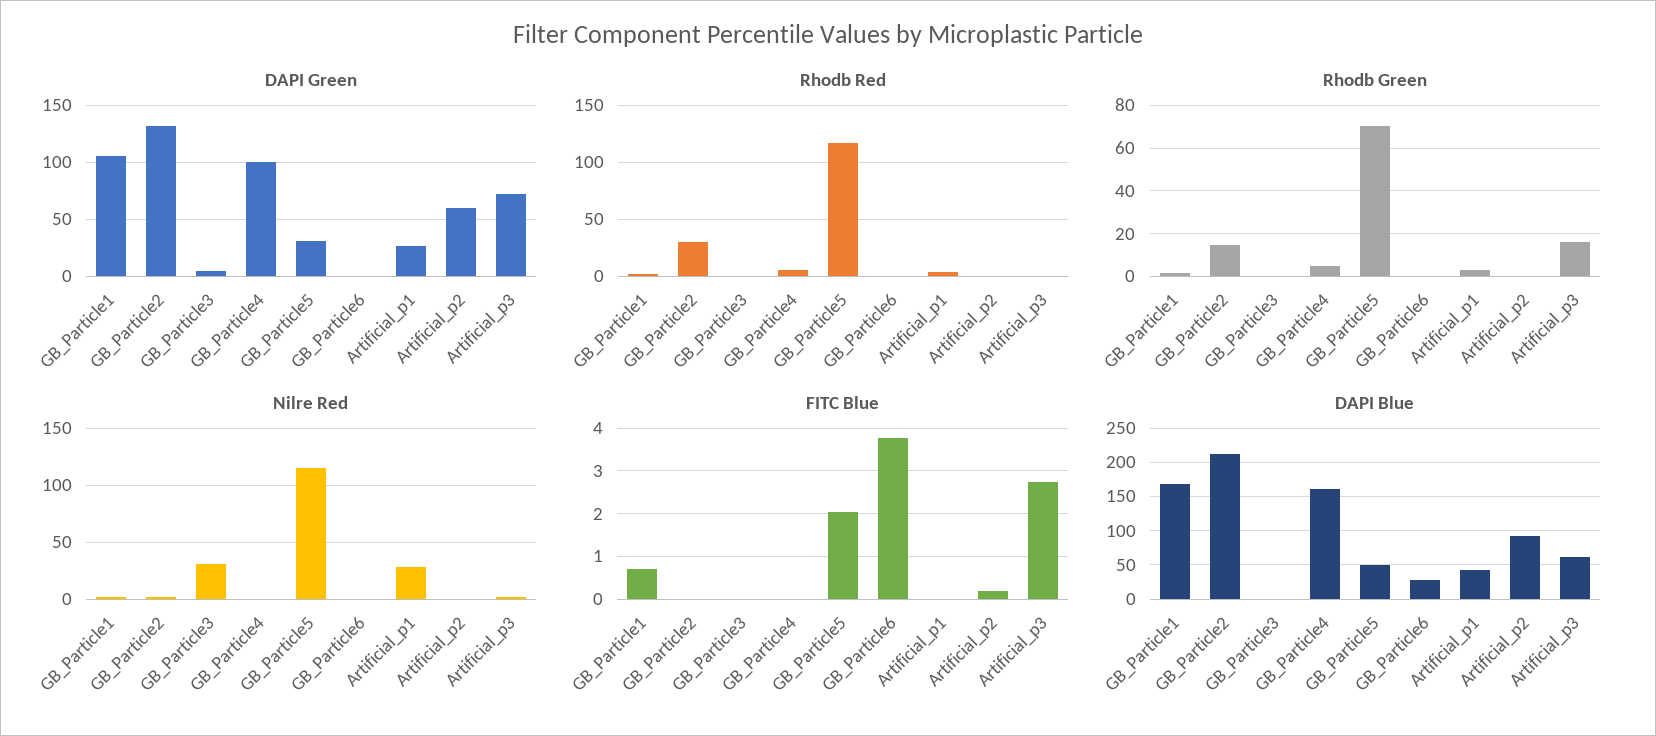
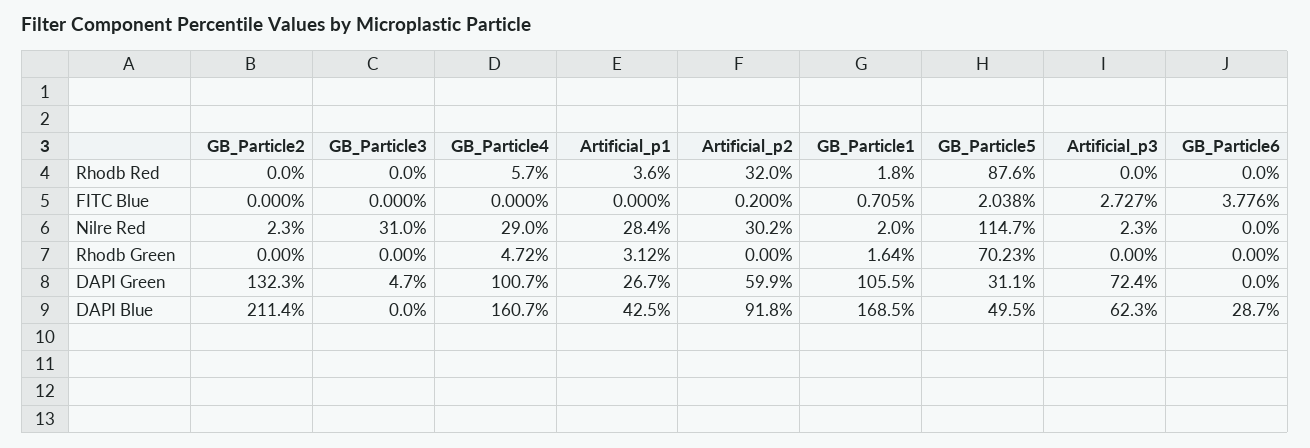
Rhodb Red, GB_Particle2: 30 -> 0
Rhodb Red, GB_Particle5: 120 -> 87.6
Rhodb Red, Artificial_p2: 0 -> 32
Rhodb Green, GB_Particle2: 15 -> 0
Rhodb Green, Artificial_p3: 15 -> 0
Nilre Red, GB_Particle4: 0 -> 29
Nilre Red, Artificial_p2: 0 -> 30.2

